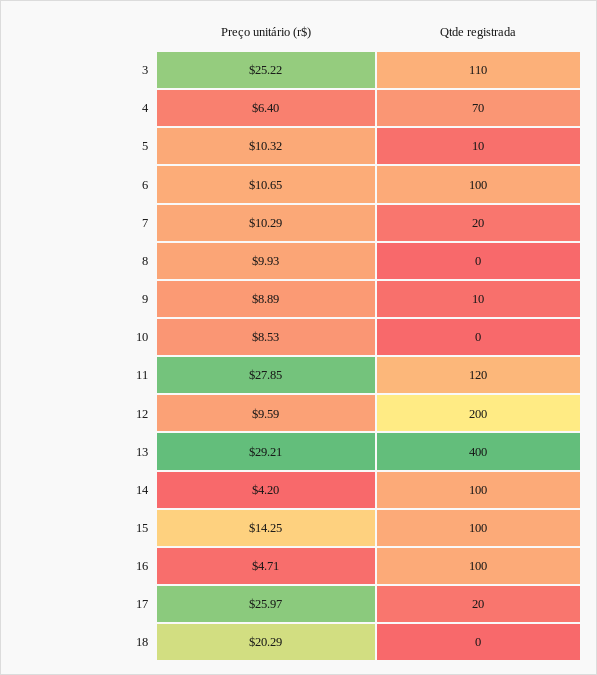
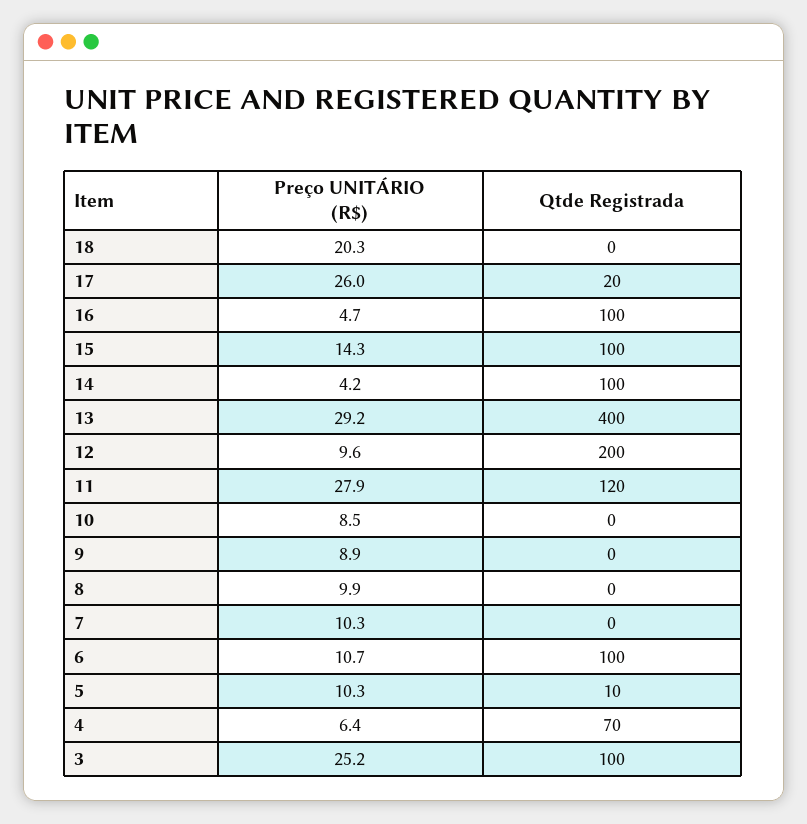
Qtde registrada, 3: 110 -> 100
Qtde registrada, 7: 20 -> 0
Qtde registrada, 9: 10 -> 0

